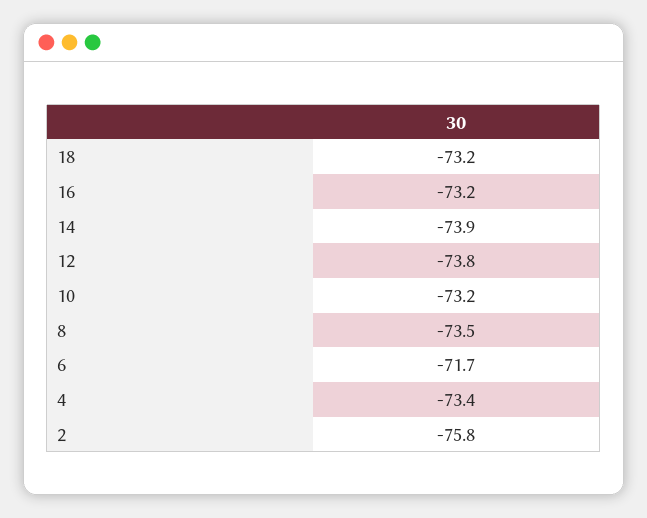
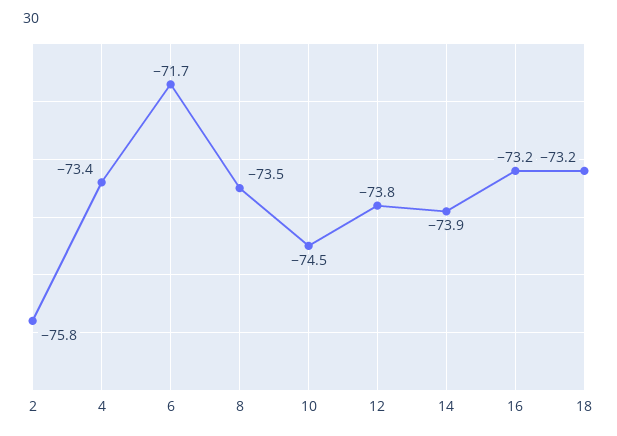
10: -73.2 -> -74.5

